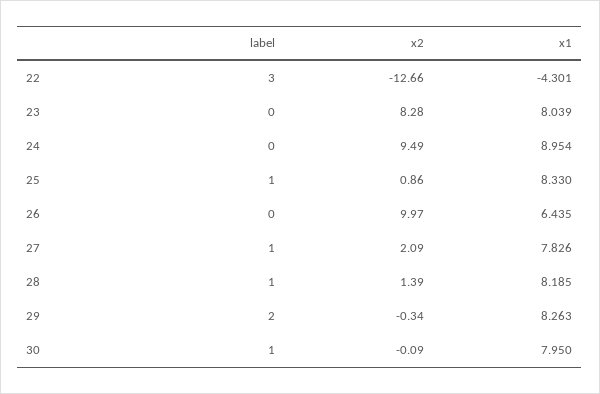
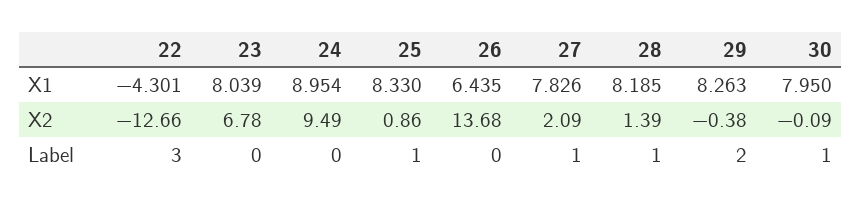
x2, 23: 8.28 -> 6.78
x2, 26: 9.97 -> 13.68
x2, 29: -0.34 -> -0.38

